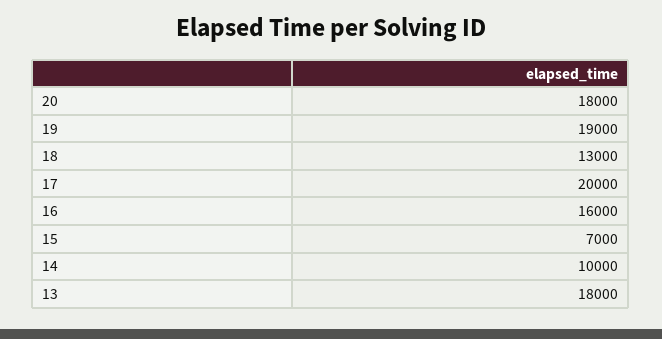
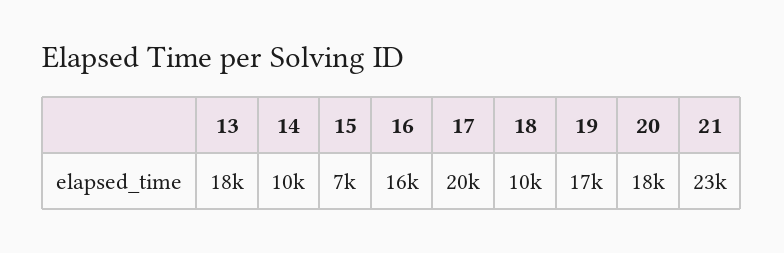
19: 19000 -> 17000
18: 13000 -> 10000
21: none -> 23000

